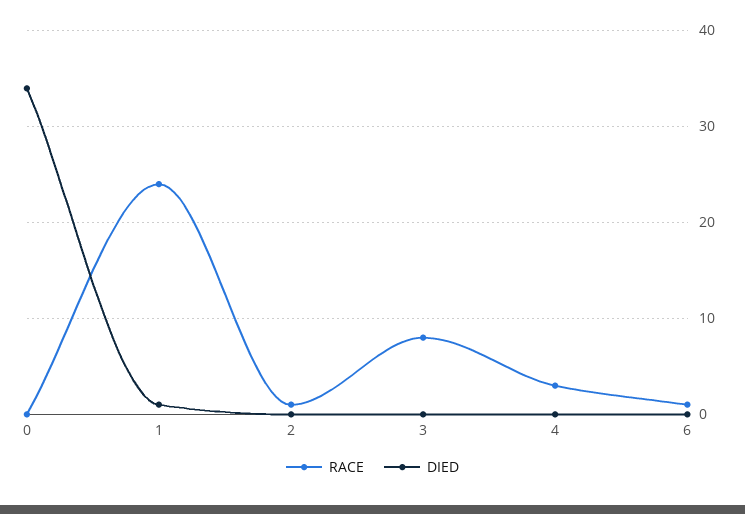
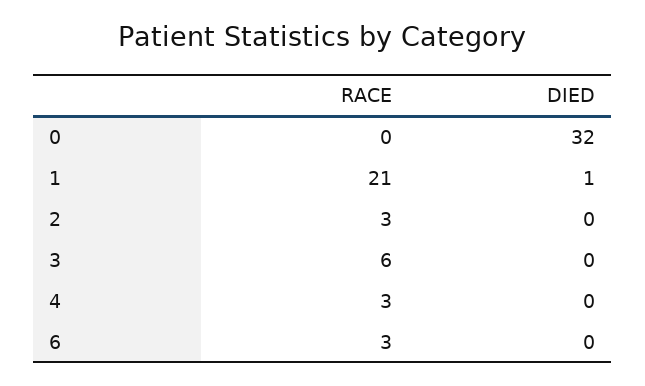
DIED, 0: 34 -> 32
RACE, 1: 24 -> 21
RACE, 2: 1 -> 3
RACE, 3: 8 -> 6
RACE, 6: 1 -> 3

